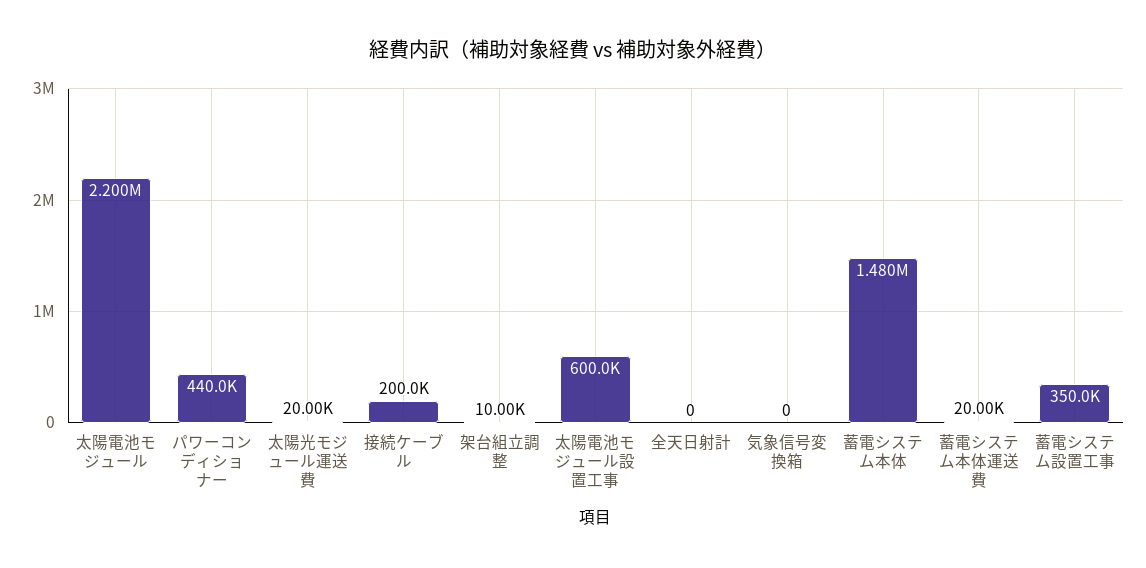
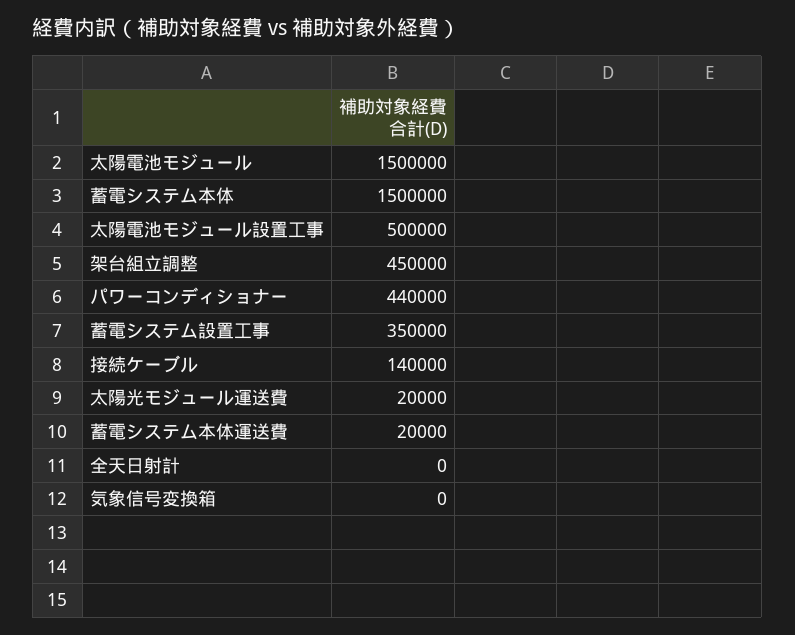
太陽電池モジュール: 2200000 -> 1500000
接続ケーブル: 200000 -> 140000
架台組立調整: 10000 -> 450000
太陽電池モジュール設置工事: 600000 -> 500000
蓄電システム本体: 1480000 -> 1500000

